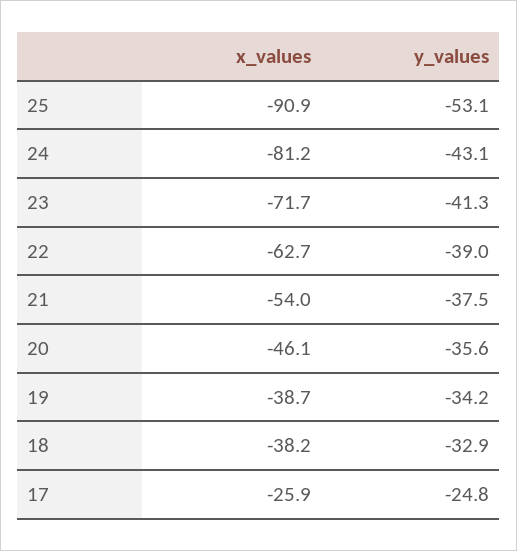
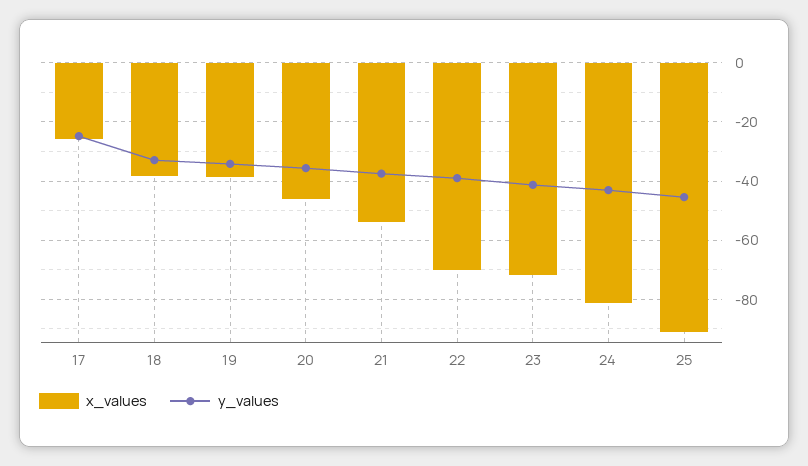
y_values, 25: -53.1 -> -45
x_values, 22: -62.7 -> -70

